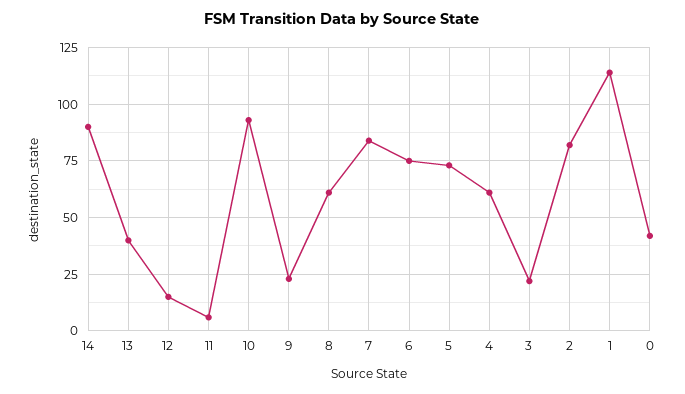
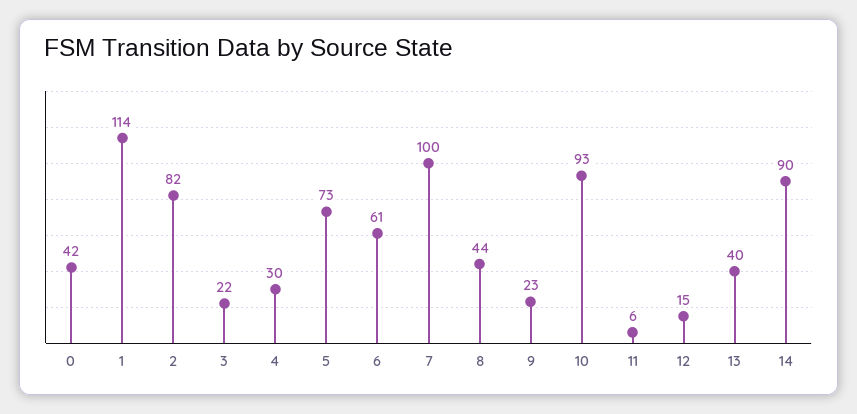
8: 60 -> 44
7: 85 -> 100
6: 75 -> 61
4: 60 -> 30

